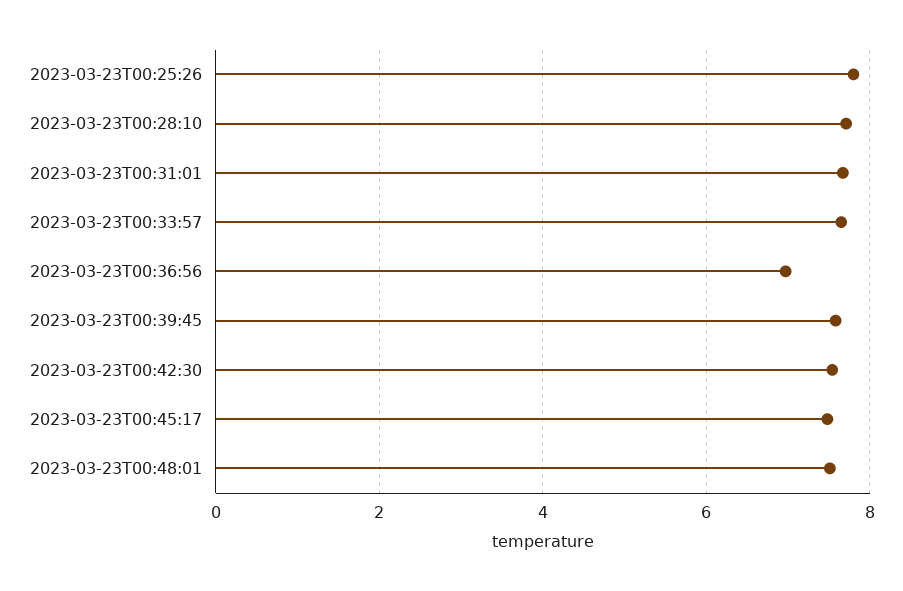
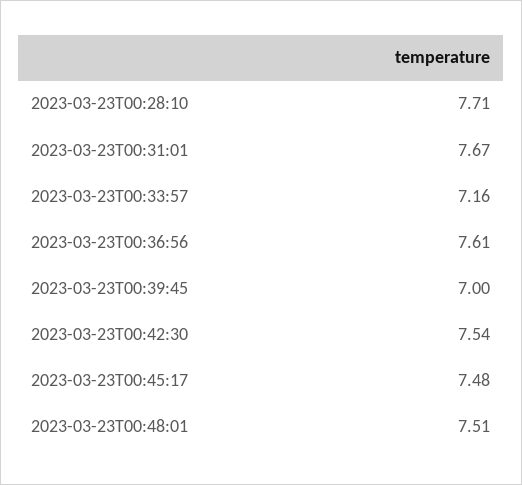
2023-03-23T00:25:26: 7.8 -> none
2023-03-23T00:33:57: 7.6 -> 7.16
2023-03-23T00:36:56: 7 -> 7.61
2023-03-23T00:39:45: 7.6 -> 7

